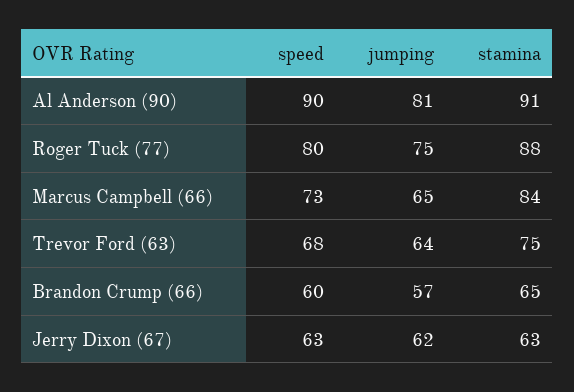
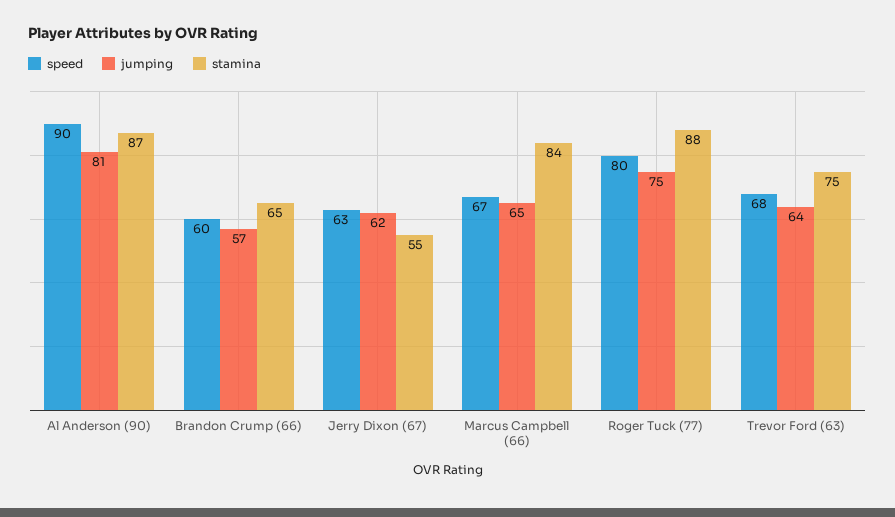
stamina, Al Anderson (90): 91 -> 87
speed, Marcus Campbell (66): 73 -> 67
stamina, Jerry Dixon (67): 63 -> 55

